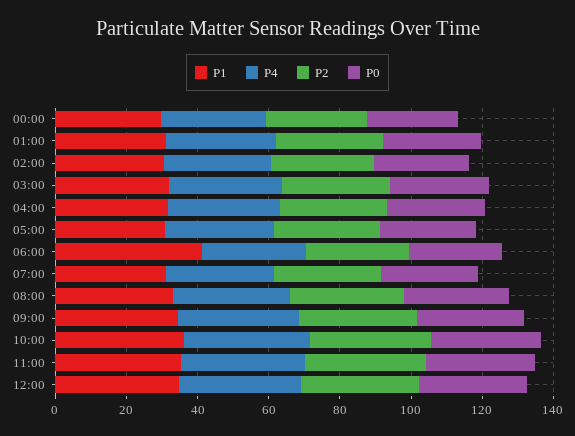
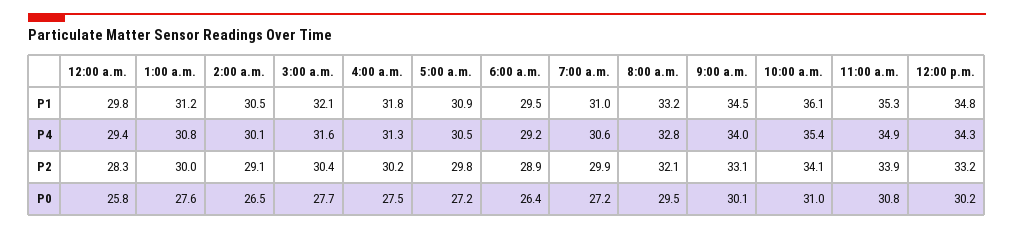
P1, 06:00: 40 -> 29.5

